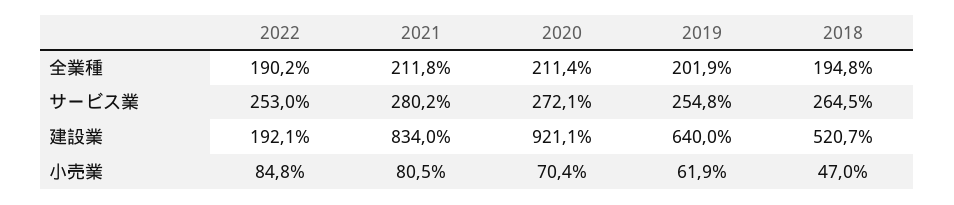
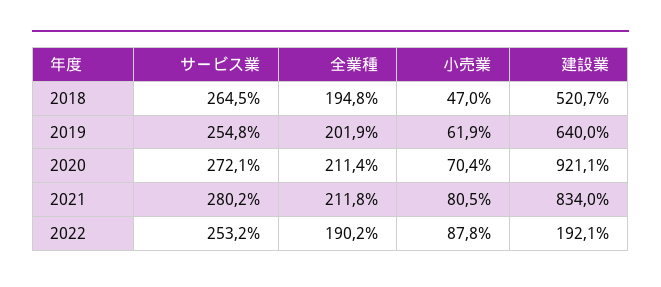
2022, サービス業: 253 -> 253.2
2022, 小売業: 84.8 -> 87.8

